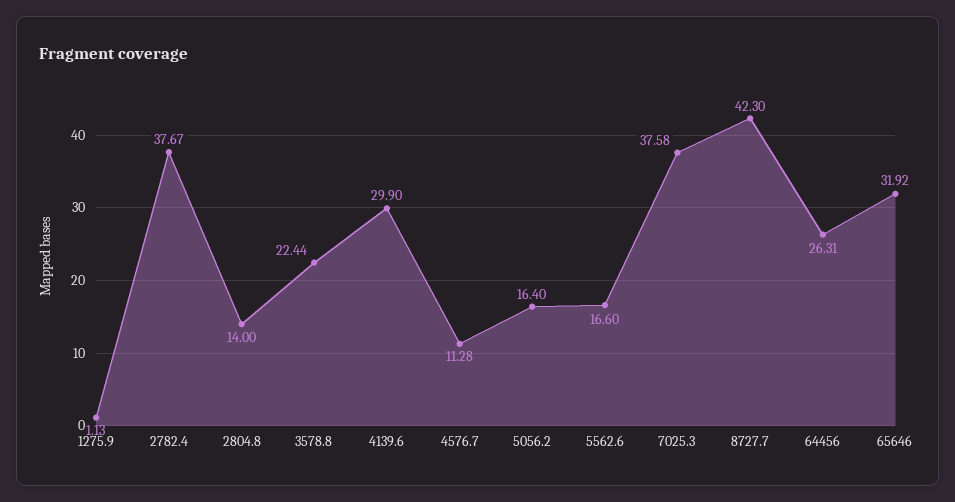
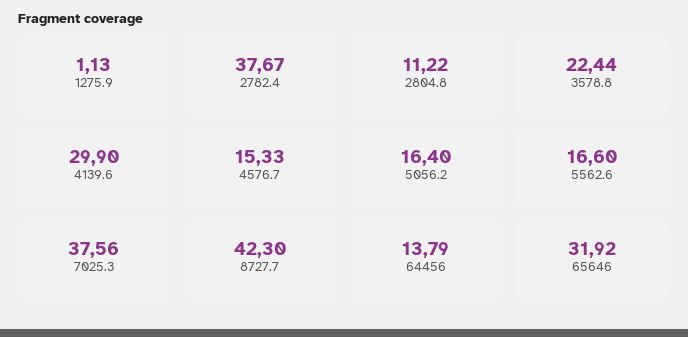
2804.8: 14 -> 11.22
4576.7: 11.28 -> 15.33
7025.3: 37.58 -> 37.56
64456: 26.31 -> 13.79

